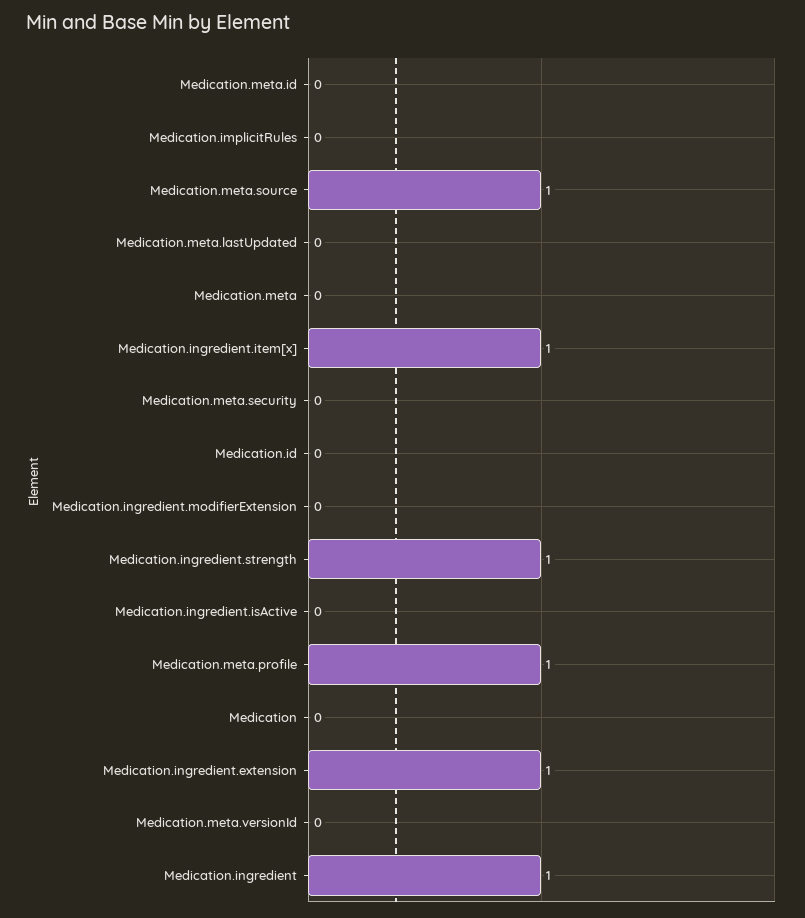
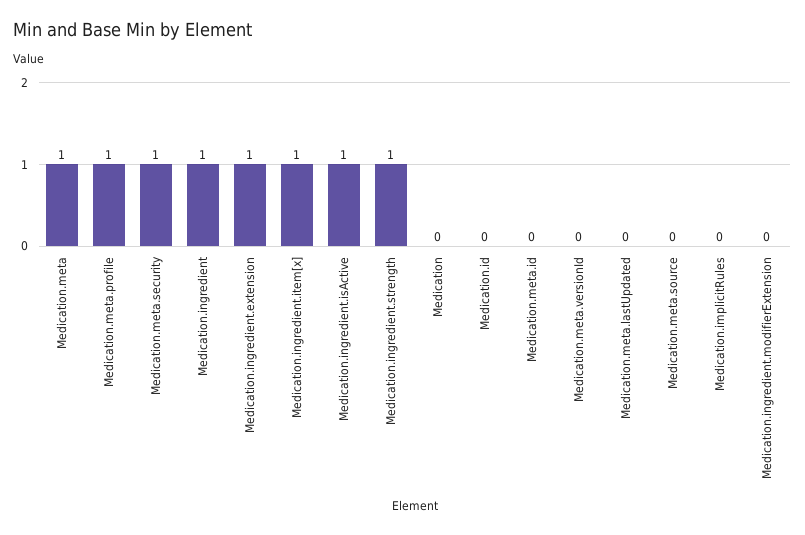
Medication.meta.source: 1 -> 0
Medication.meta: 0 -> 1
Medication.meta.security: 0 -> 1
Medication.ingredient.isActive: 0 -> 1

